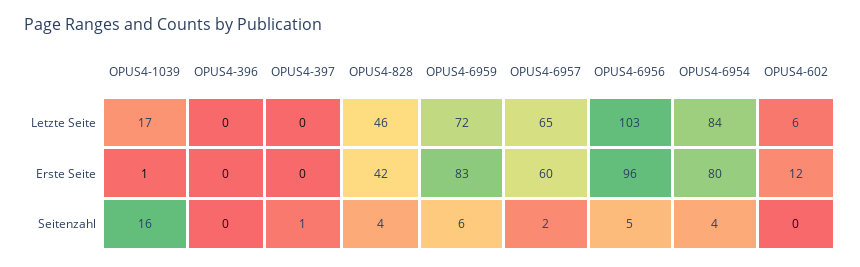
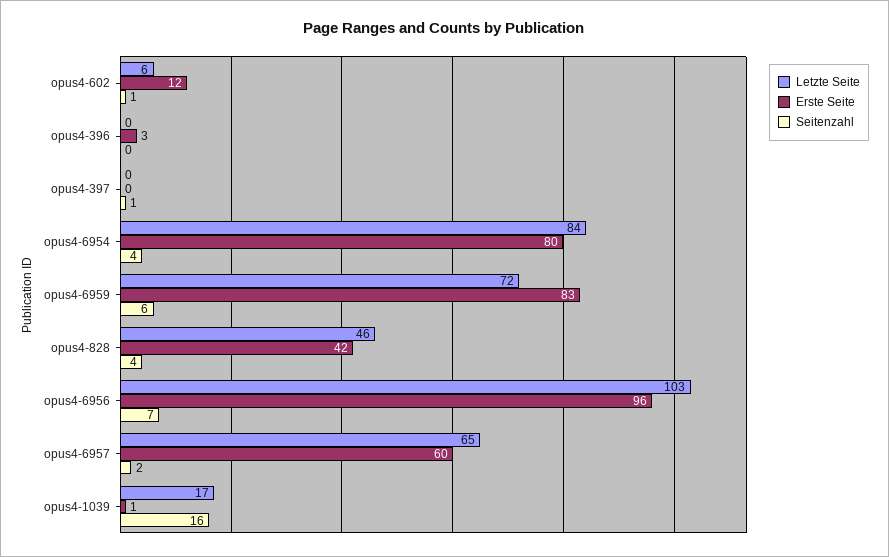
Erste Seite, OPUS4-396: 0 -> 3
Seitenzahl, OPUS4-6956: 5 -> 7
Seitenzahl, OPUS4-602: 0 -> 1

